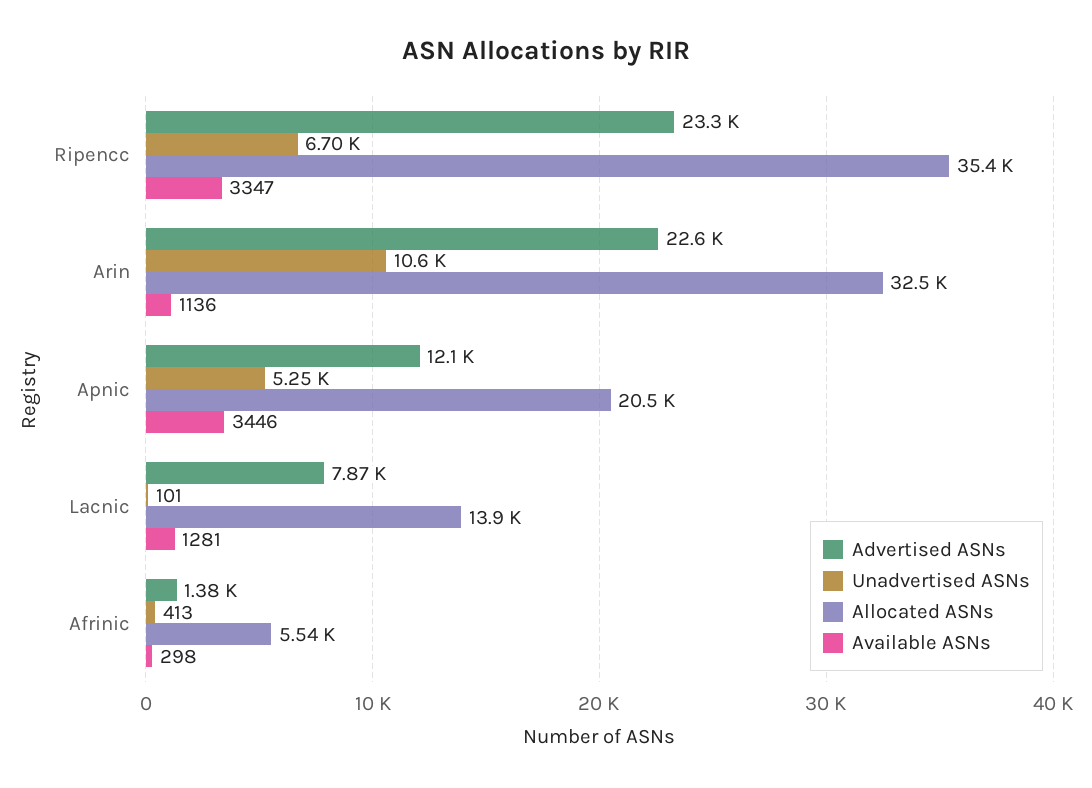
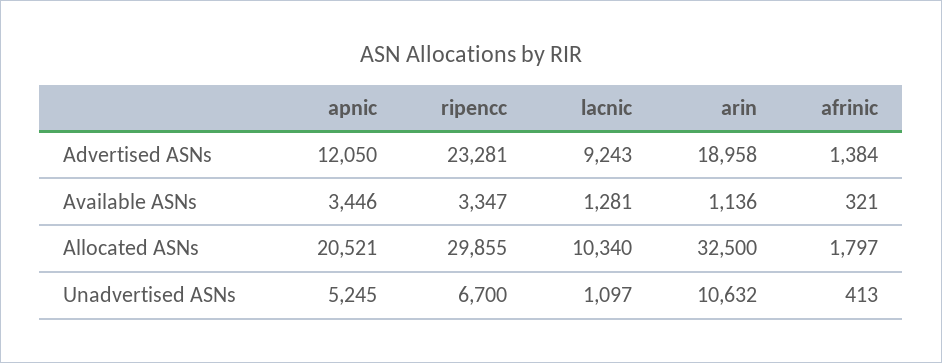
Allocated ASNs, Ripencc: 35400 -> 29855
Advertised ASNs, Arin: 22600 -> 18958
Advertised ASNs, Lacnic: 7870 -> 9243
Unadvertised ASNs, Lacnic: 101 -> 1097
Allocated ASNs, Lacnic: 13900 -> 10340
Allocated ASNs, Afrinic: 5540 -> 1797
Available ASNs, Afrinic: 298 -> 321

